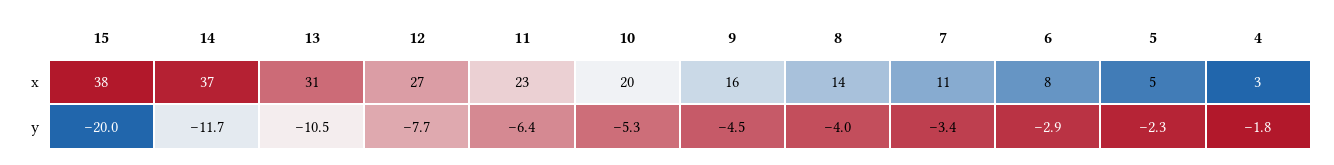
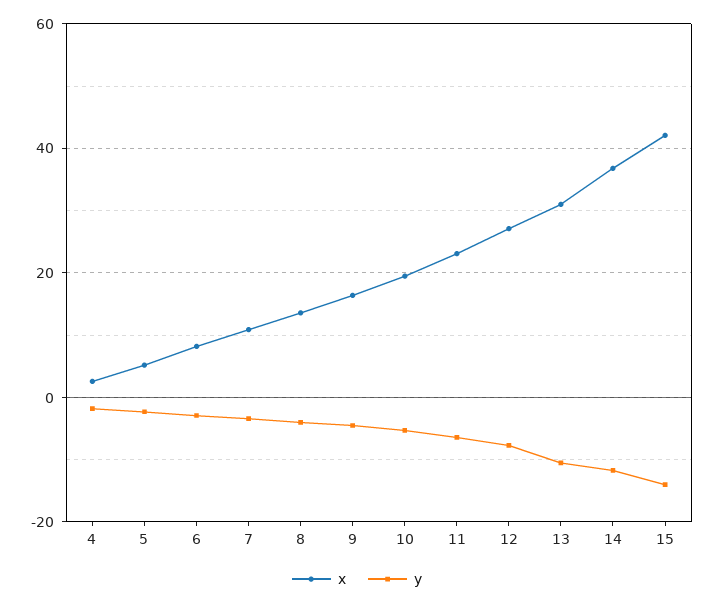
x, 15: 38 -> 42
y, 15: -20 -> -14

